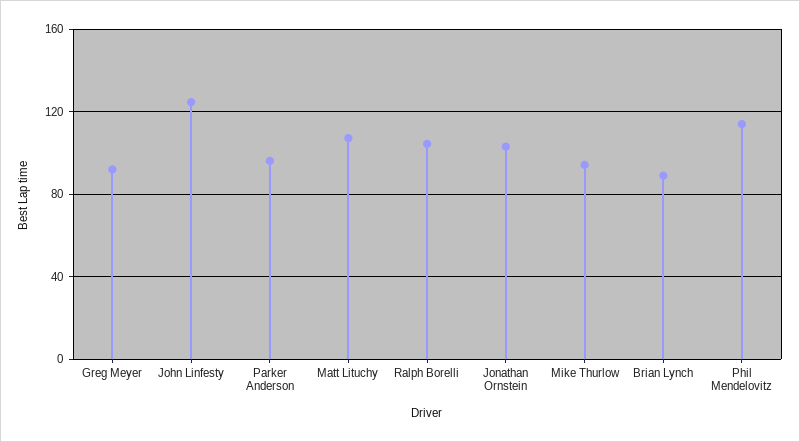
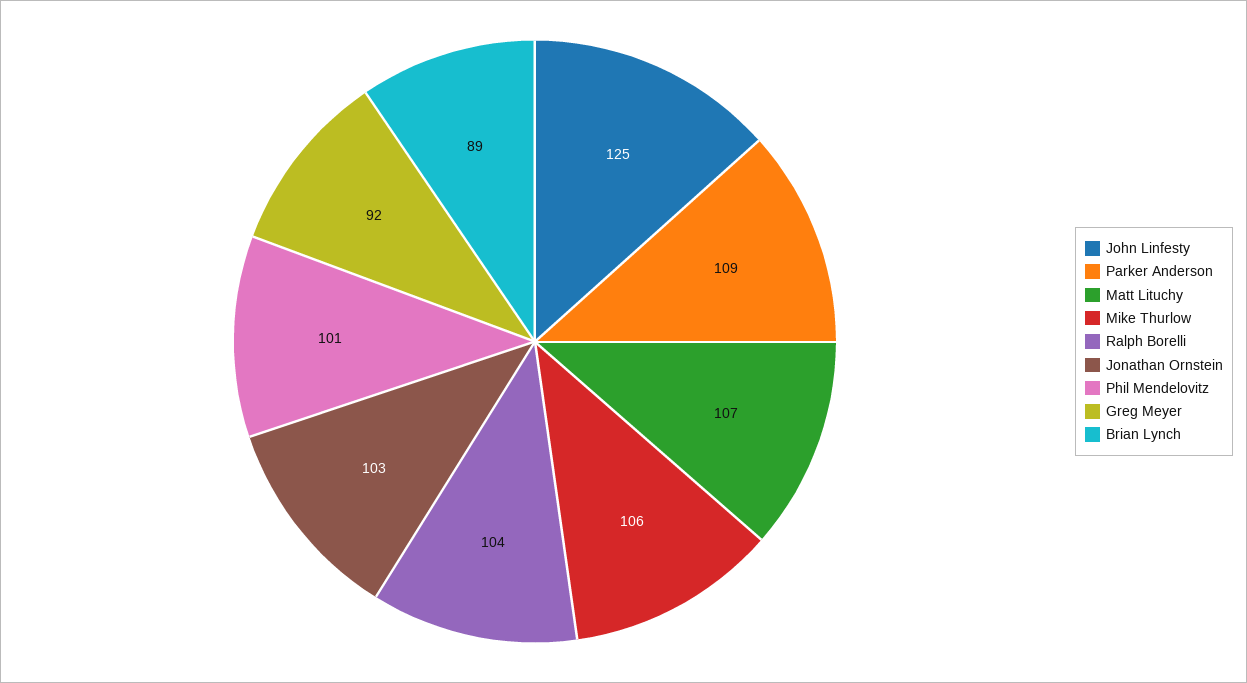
Parker Anderson: 95 -> 109
Mike Thurlow: 95 -> 106
Phil Mendelovitz: 115 -> 101

